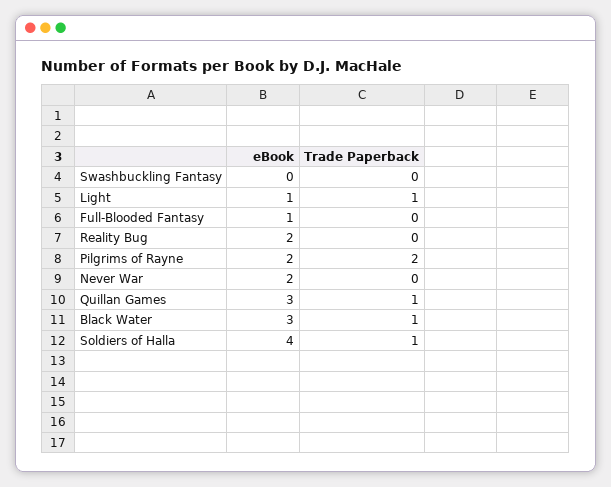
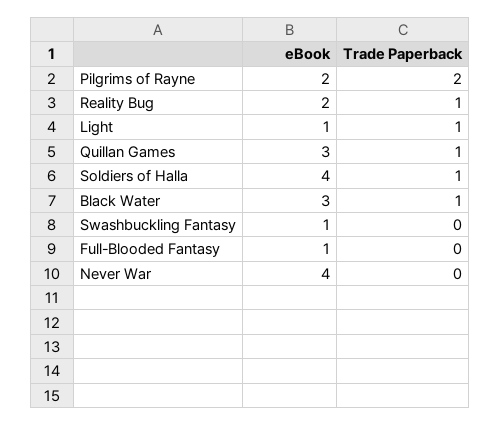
eBook, Swashbuckling Fantasy: 0 -> 1
Trade Paperback, Reality Bug: 0 -> 1
eBook, Never War: 2 -> 4

